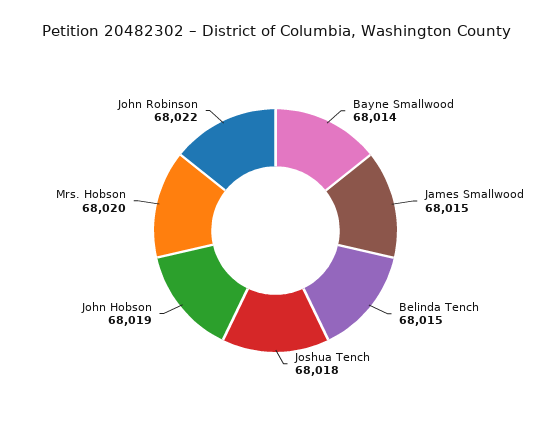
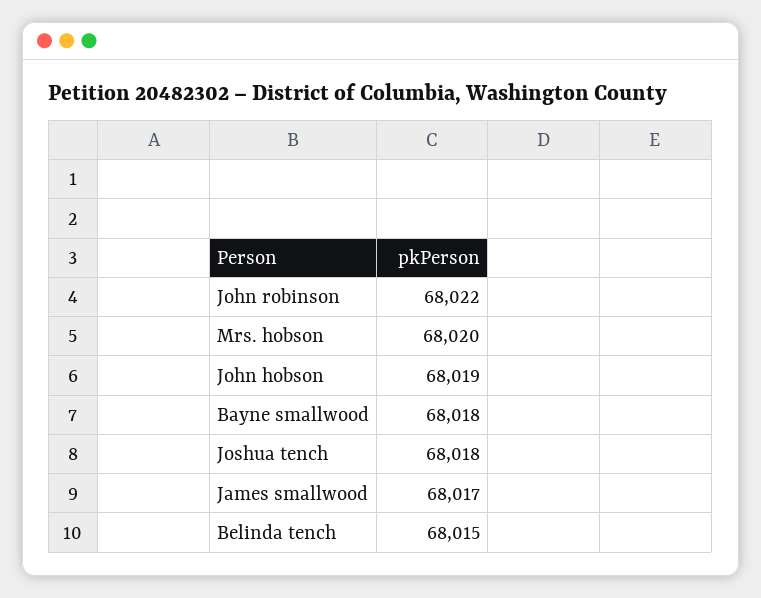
Bayne Smallwood: 68014 -> 68018
James Smallwood: 68015 -> 68017

